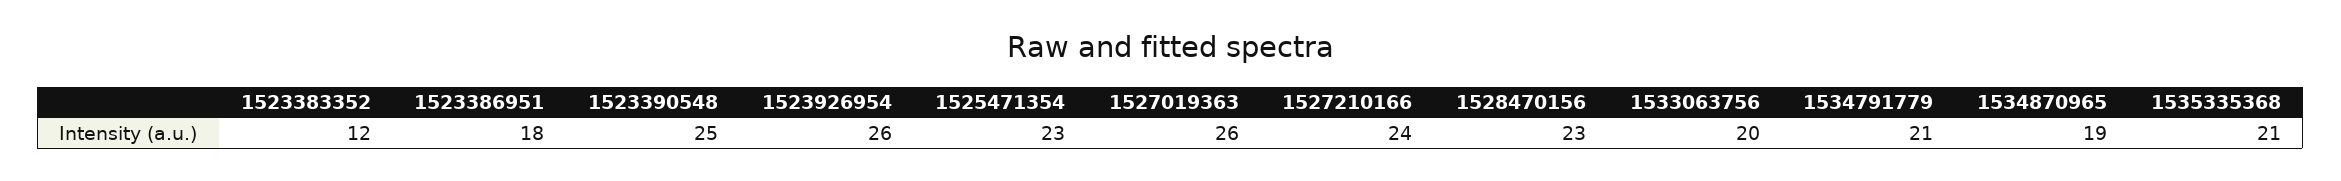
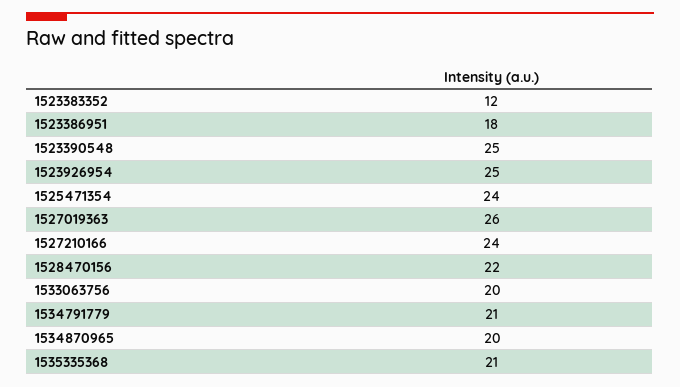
1523926954: 26 -> 25
1525471354: 23 -> 24
1528470156: 23 -> 22
1534870965: 19 -> 20

